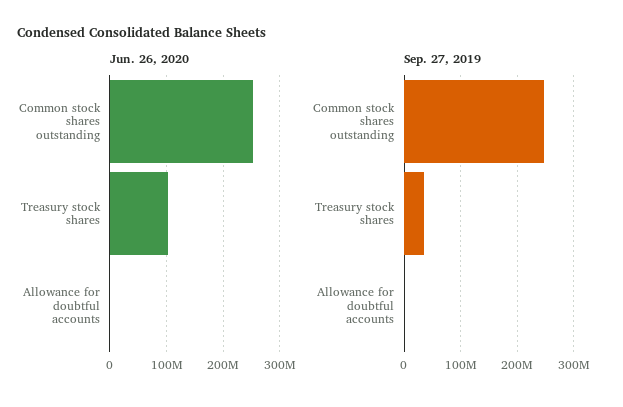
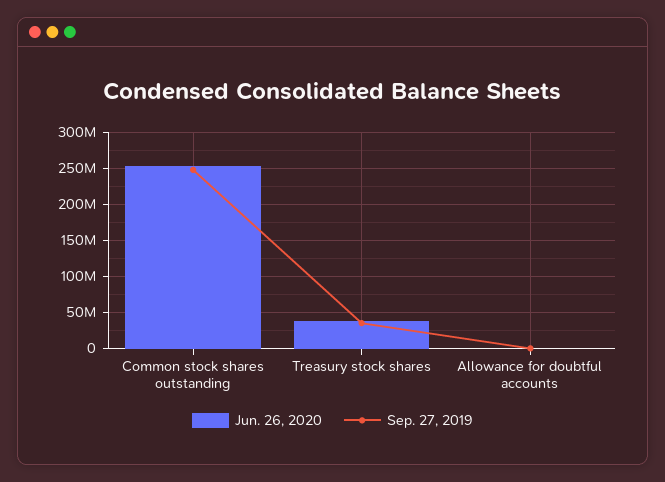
Jun. 26, 2020, Treasury stock shares: 100000000 -> 40000000

